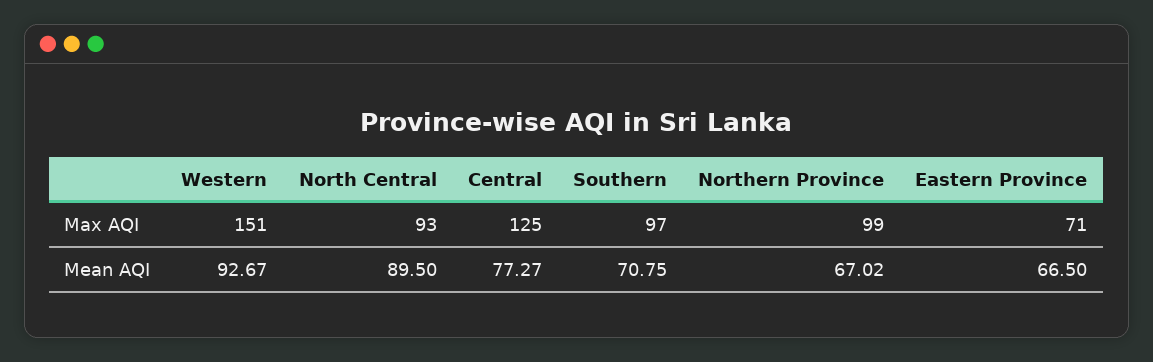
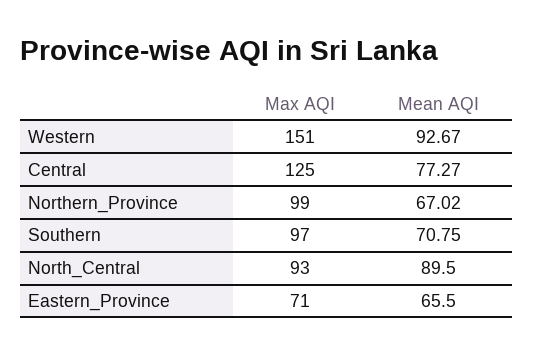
Eastern Province, Mean AQI: 66.5 -> 65.5

